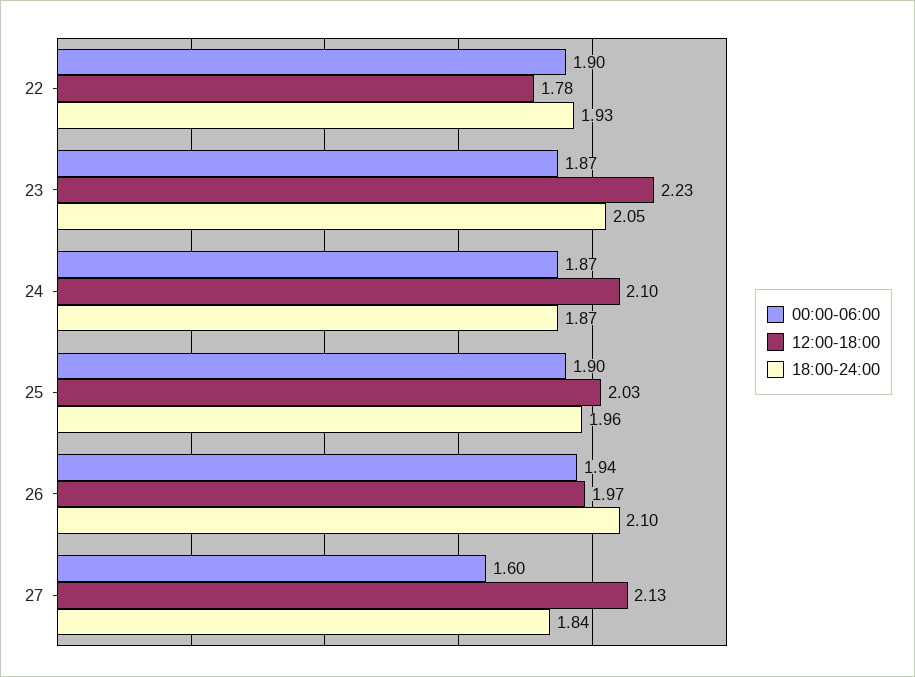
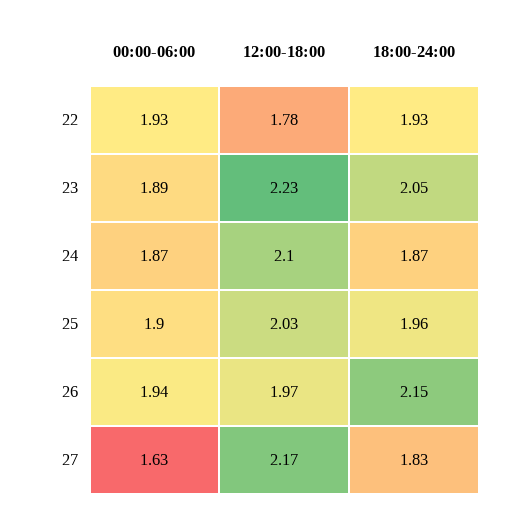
00:00-06:00, 22: 1.9 -> 1.93
00:00-06:00, 23: 1.87 -> 1.89
18:00-24:00, 26: 2.1 -> 2.15
00:00-06:00, 27: 1.6 -> 1.63
12:00-18:00, 27: 2.13 -> 2.17
18:00-24:00, 27: 1.84 -> 1.83

